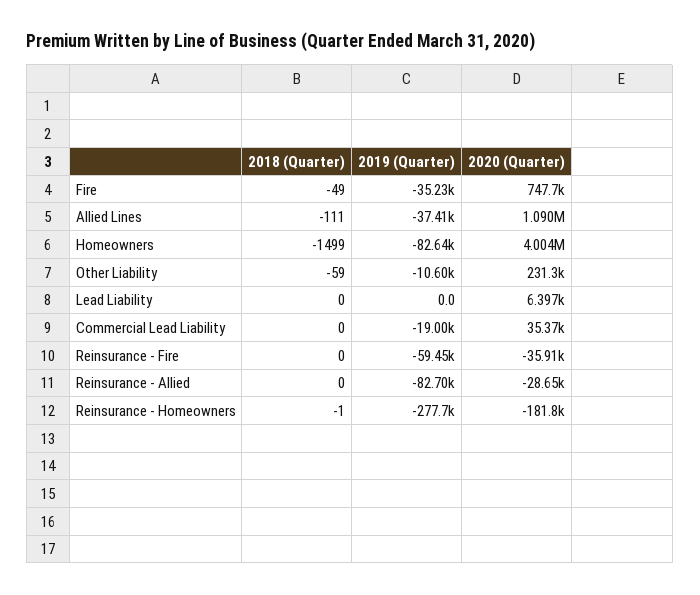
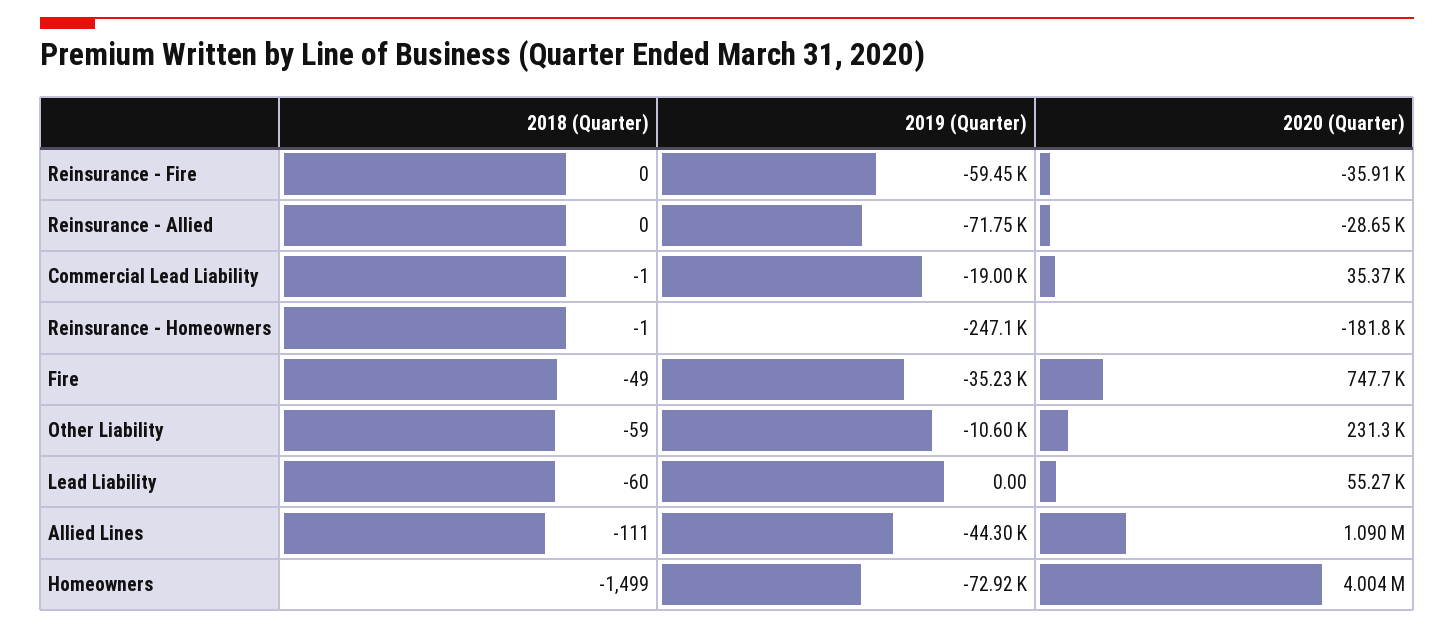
2019 (Quarter), Allied Lines: -37410 -> -44300
2019 (Quarter), Homeowners: -82640 -> -72920
2018 (Quarter), Lead Liability: 0 -> -60
2020 (Quarter), Lead Liability: 6397 -> 55270
2018 (Quarter), Commercial Lead Liability: 0 -> -1
2019 (Quarter), Reinsurance - Allied: -82700 -> -71750
2019 (Quarter), Reinsurance - Homeowners: -277700 -> -247100

